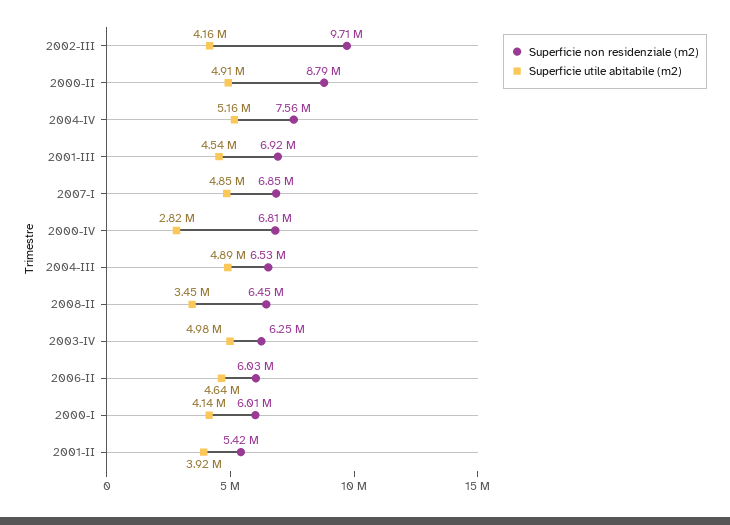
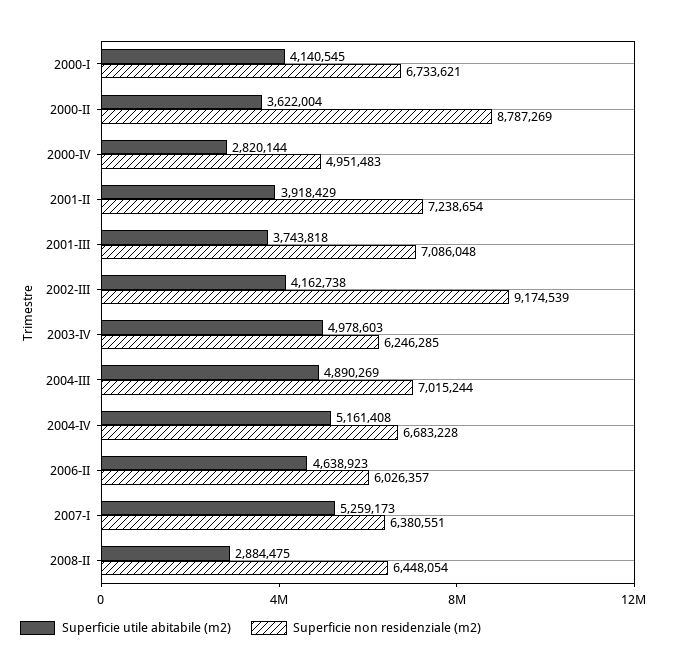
Superficie non residenziale (m2), 2002-III: 9710000 -> 9174539
Superficie utile abitabile (m2), 2000-II: 4910000 -> 3622004
Superficie non residenziale (m2), 2004-IV: 7560000 -> 6683228
Superficie non residenziale (m2), 2001-III: 6920000 -> 7086048
Superficie utile abitabile (m2), 2001-III: 4540000 -> 3743818
Superficie non residenziale (m2), 2007-I: 6850000 -> 6380551
Superficie utile abitabile (m2), 2007-I: 4850000 -> 5259173
Superficie non residenziale (m2), 2000-IV: 6810000 -> 4951483
Superficie non residenziale (m2), 2004-III: 6530000 -> 7015244
Superficie utile abitabile (m2), 2008-II: 3450000 -> 2884475
Superficie non residenziale (m2), 2000-I: 6010000 -> 6733621
Superficie non residenziale (m2), 2001-II: 5420000 -> 7238654

